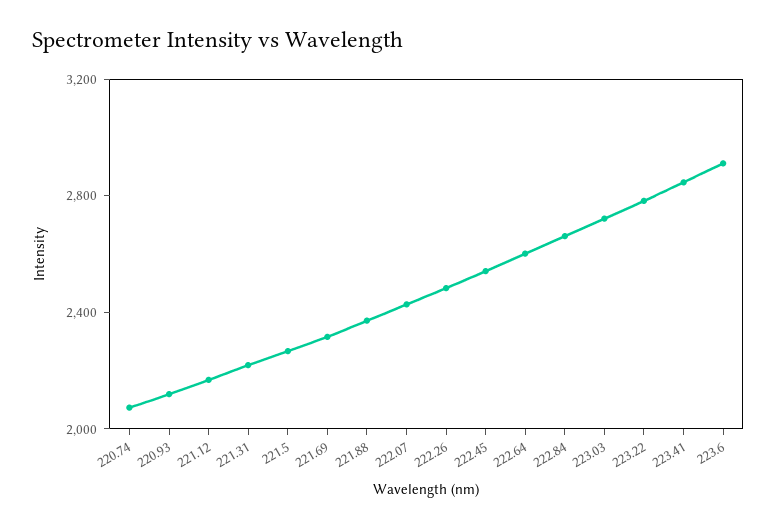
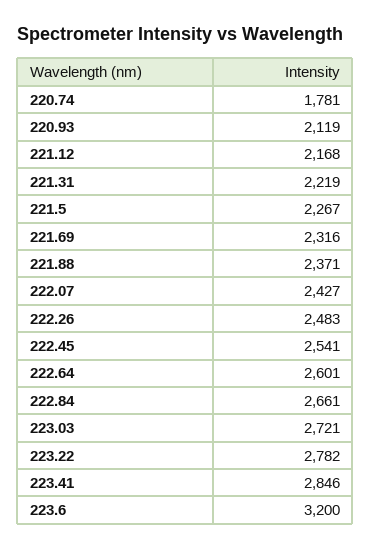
220.74: 2100 -> 1781
223.6: 2900 -> 3200

